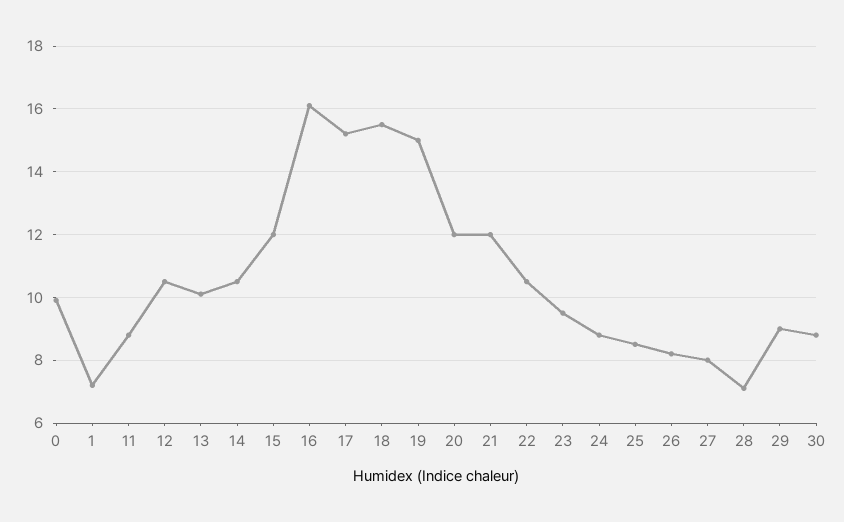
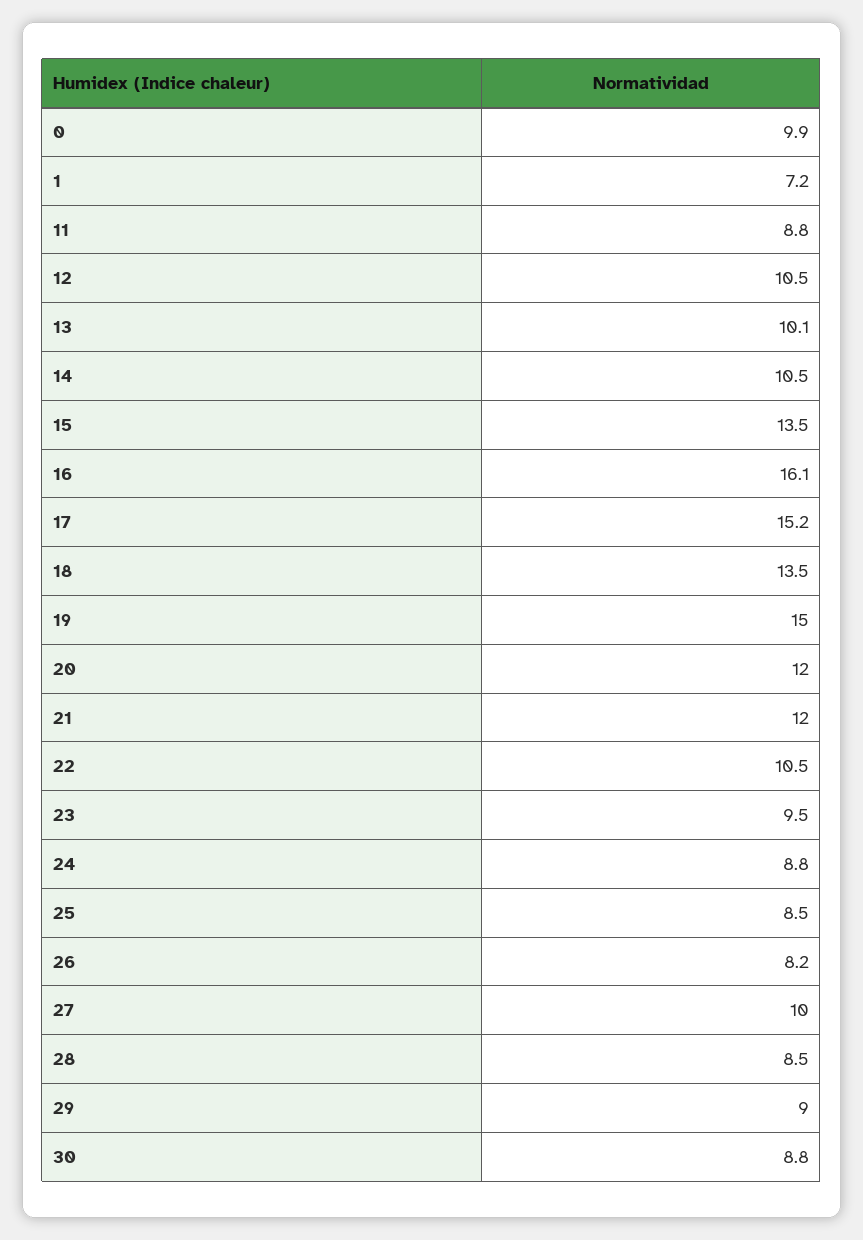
15: 12 -> 13.5
18: 15.5 -> 13.5
27: 8 -> 10
28: 7 -> 8.5

